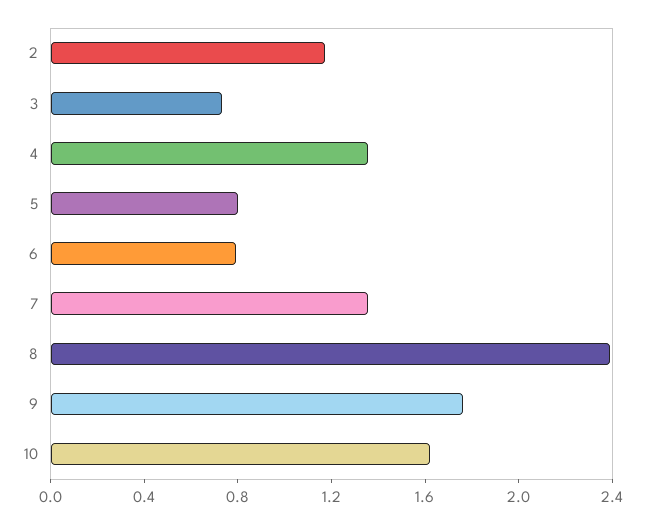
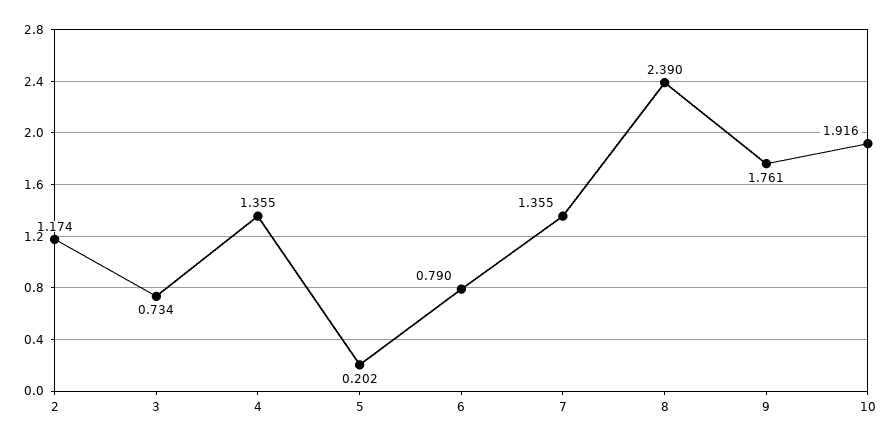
5: 0.8 -> 0.202
10: 1.6 -> 1.916

